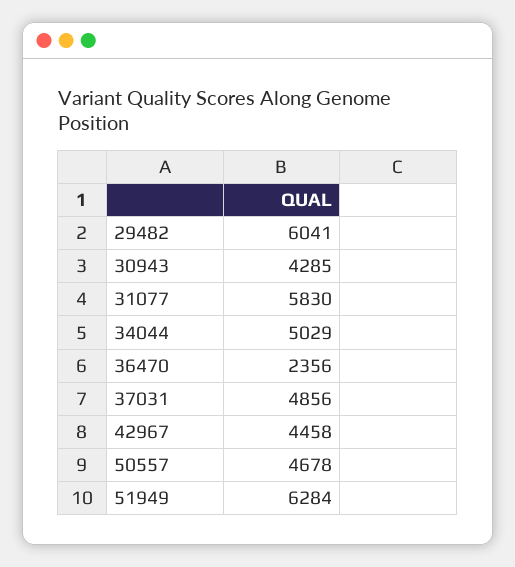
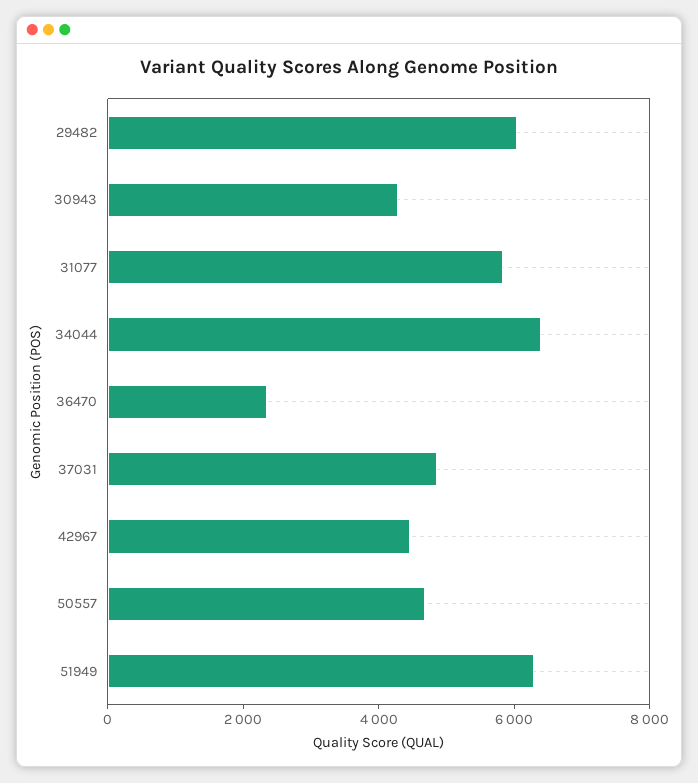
34044: 5029 -> 6500

